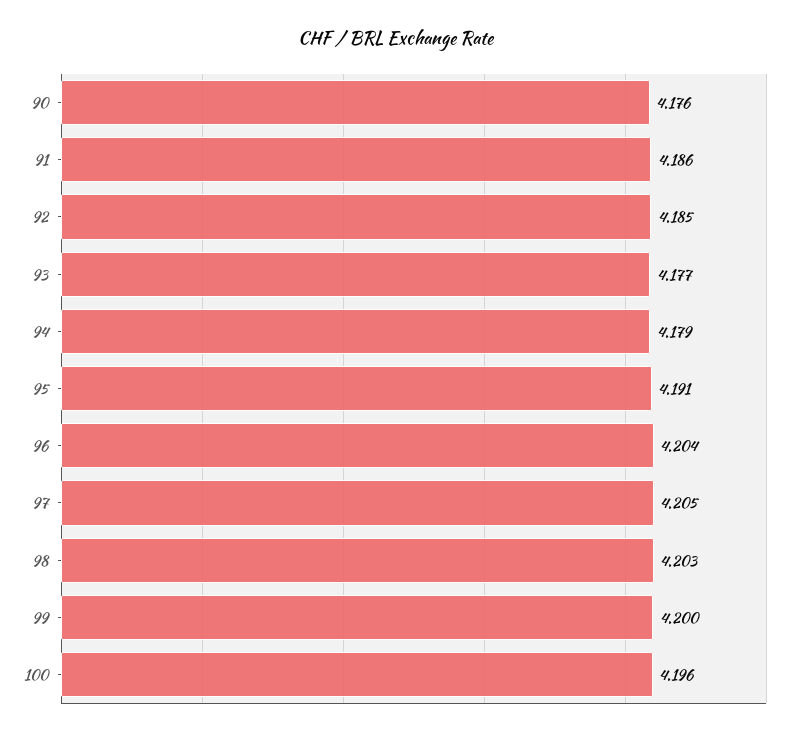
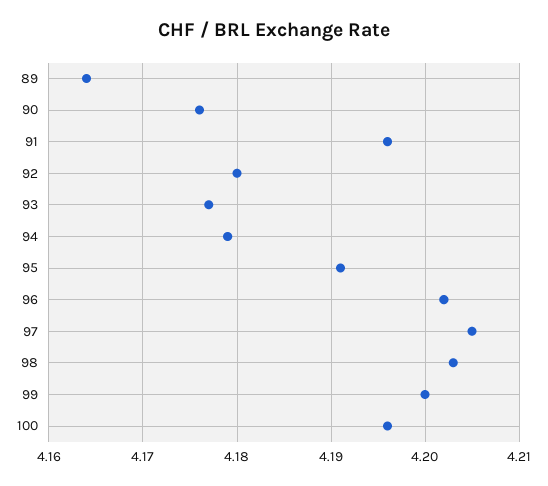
91: 4.186 -> 4.196
92: 4.185 -> 4.18
96: 4.204 -> 4.202
89: none -> 4.164

